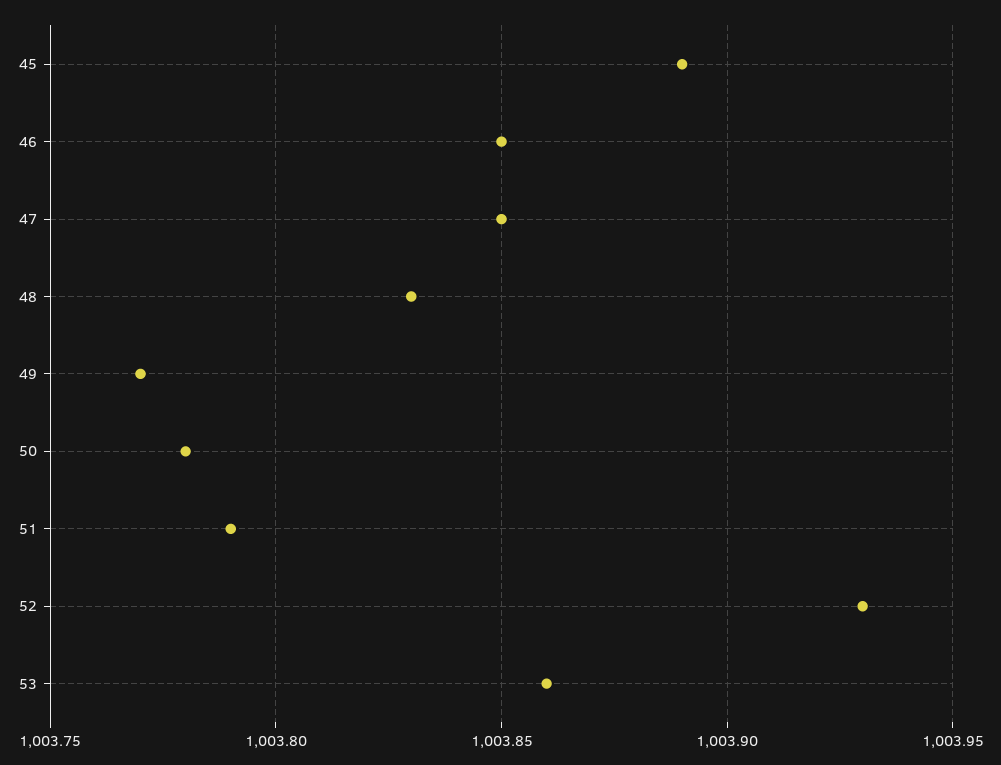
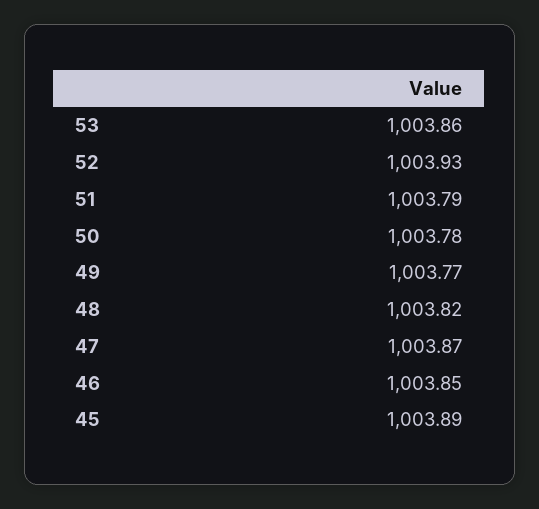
47: 1003.85 -> 1003.87
48: 1003.83 -> 1003.82

